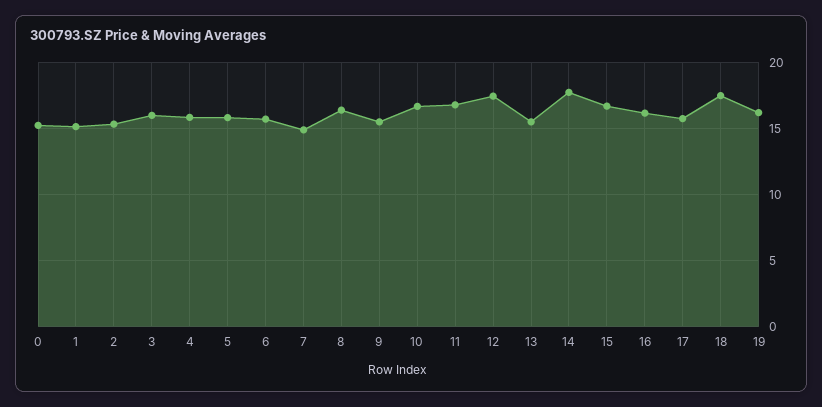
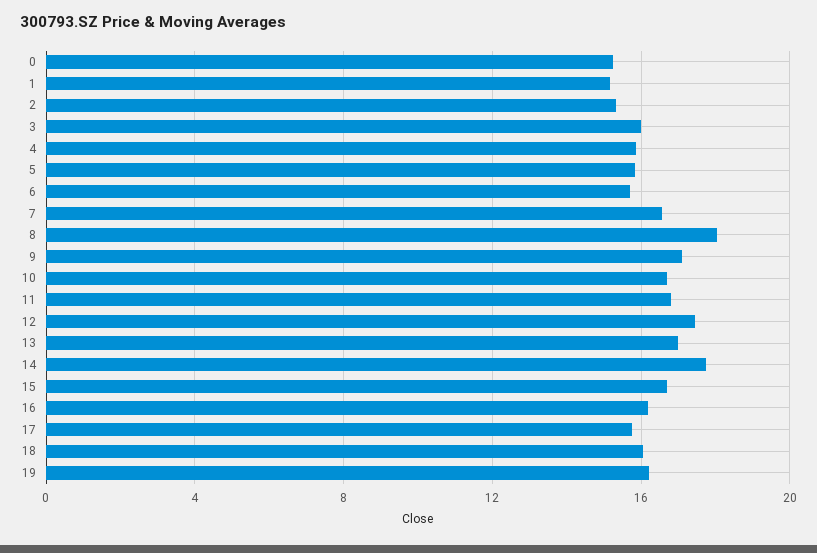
7: 15 -> 16.5
8: 16.5 -> 18
9: 15.5 -> 17
13: 15.5 -> 17
18: 17.5 -> 16

